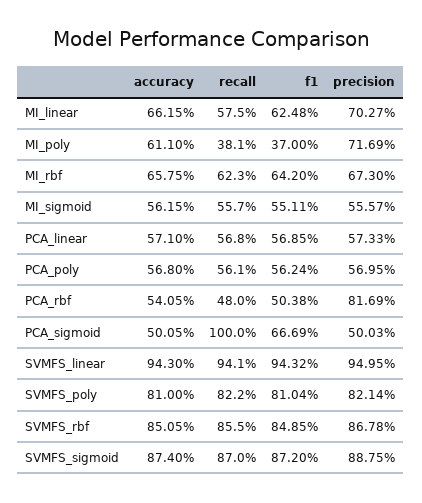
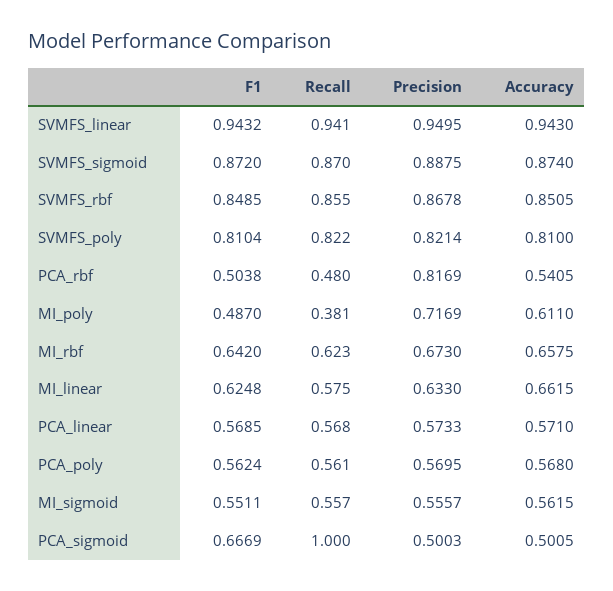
precision, MI_linear: 0.7027 -> 0.633
f1, MI_poly: 0.37 -> 0.487

